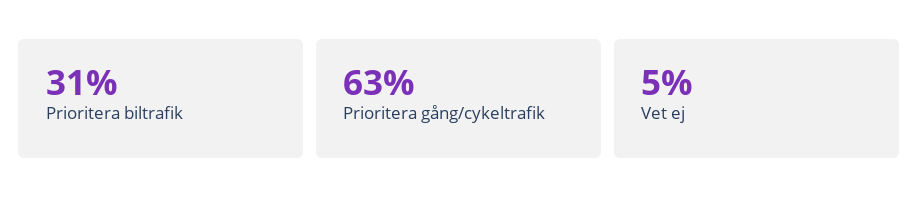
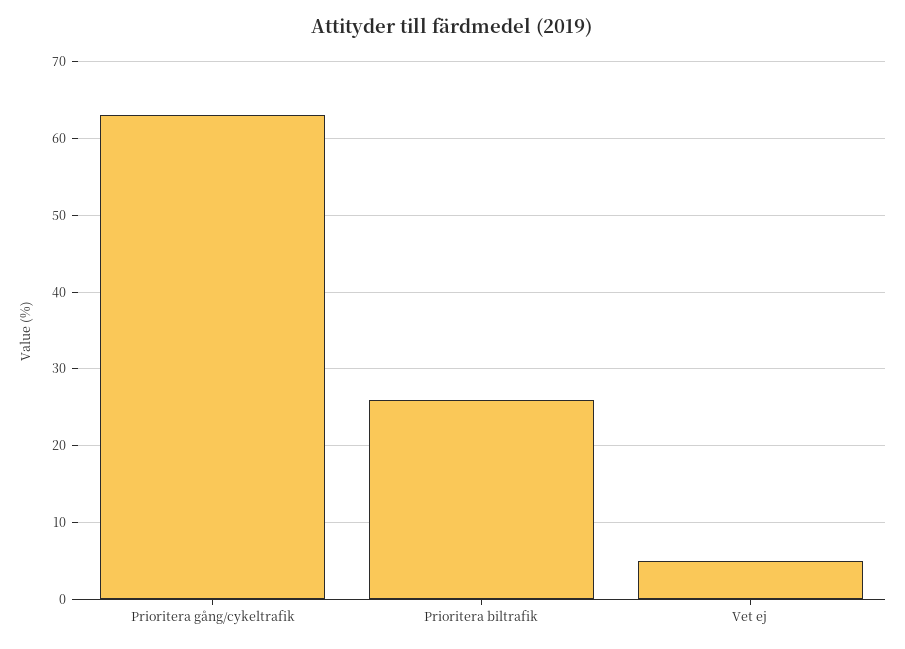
Prioritera biltrafik: 31 -> 26

